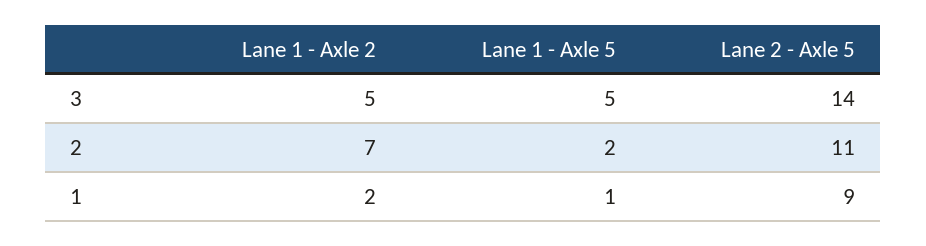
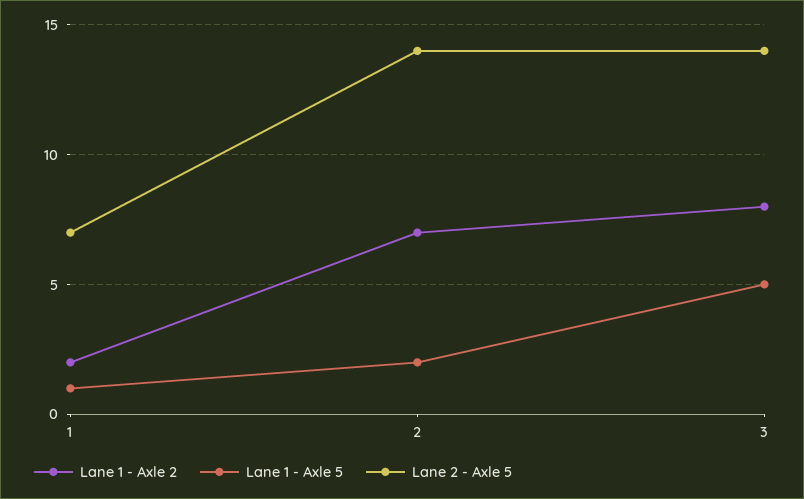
Lane 1 - Axle 2, 3: 5 -> 8
Lane 2 - Axle 5, 2: 11 -> 14
Lane 2 - Axle 5, 1: 9 -> 7

